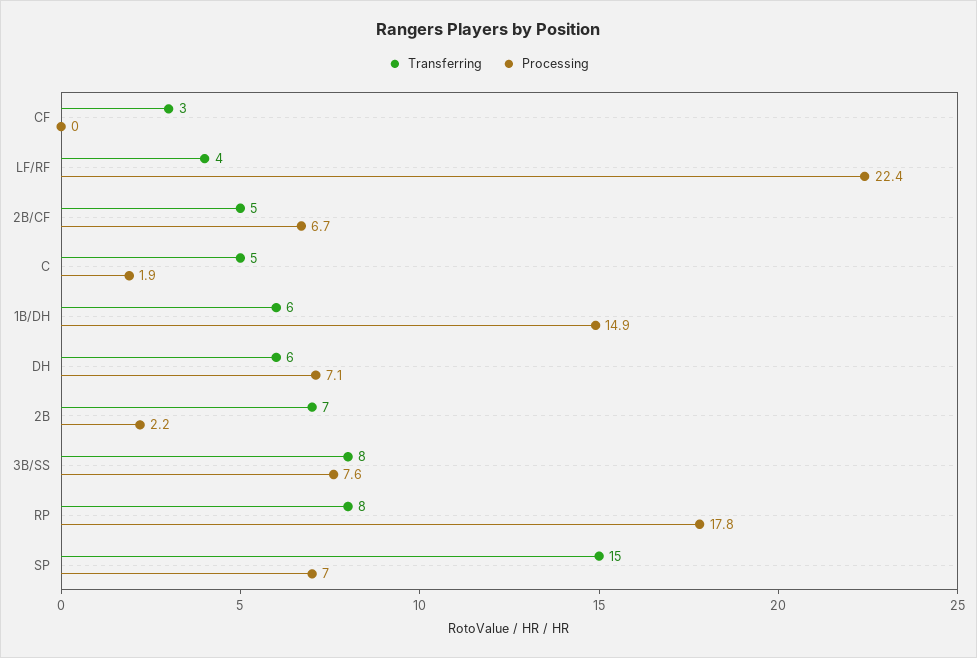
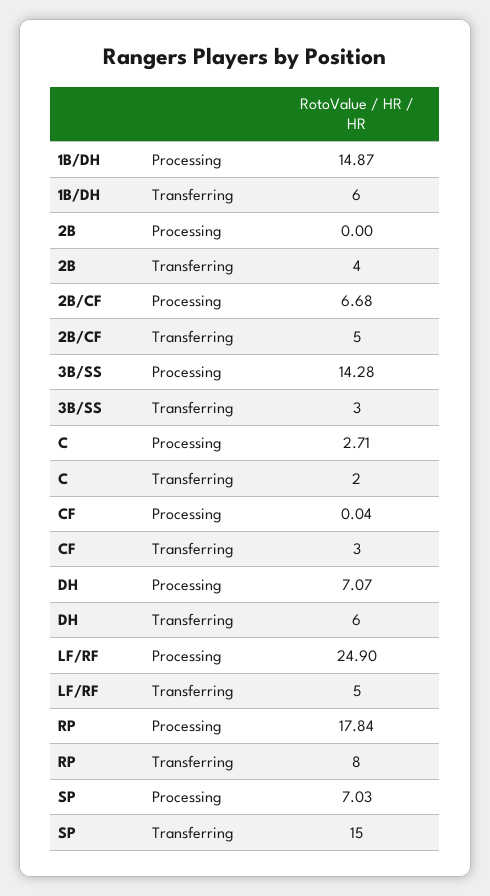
Transferring, LF/RF: 4 -> 5
Processing, LF/RF: 22.4 -> 24.9
Transferring, C: 5 -> 2
Processing, C: 1.9 -> 2.71
Transferring, 2B: 7 -> 4
Processing, 2B: 2.2 -> 0
Transferring, 3B/SS: 8 -> 3
Processing, 3B/SS: 7.6 -> 14.28

